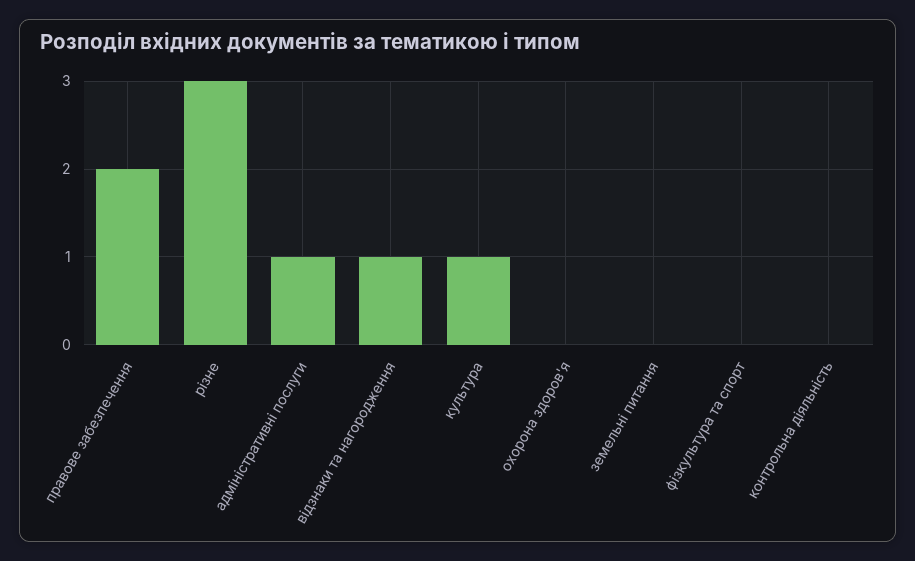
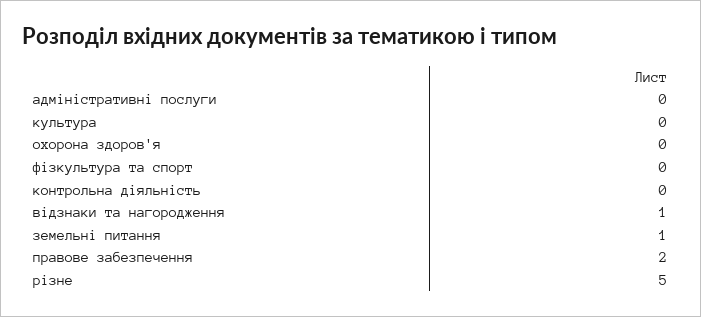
різне: 3 -> 5
адміністративні послуги: 1 -> 0
культура: 1 -> 0
земельні питання: 0 -> 1

